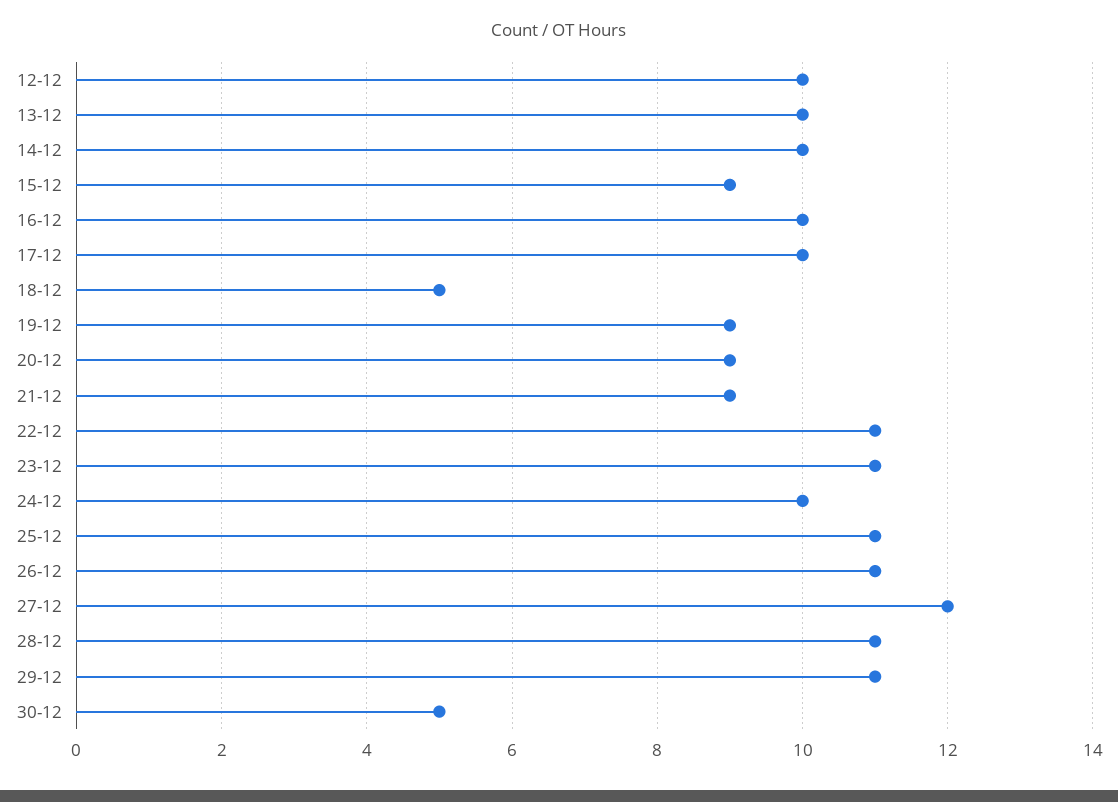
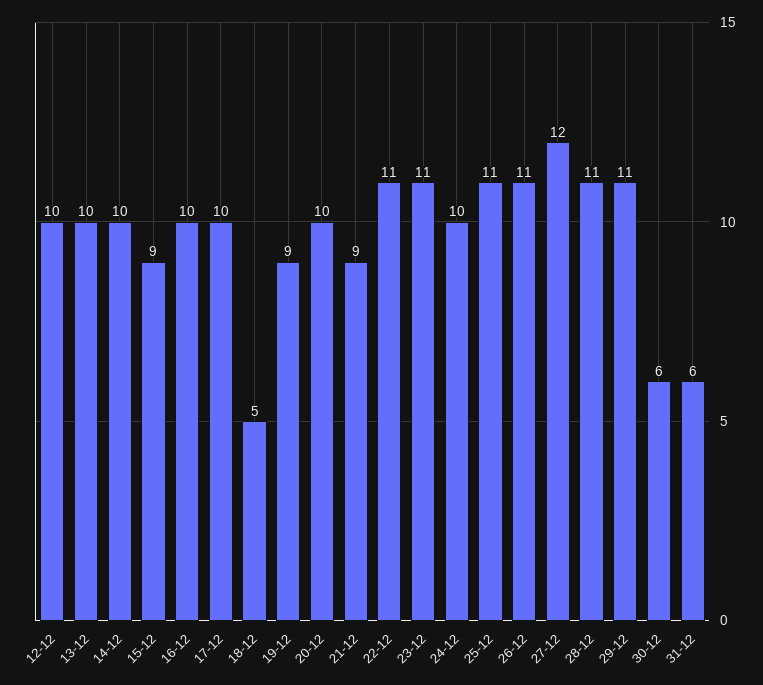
20-12: 9 -> 10
30-12: 5 -> 6
31-12: none -> 6

